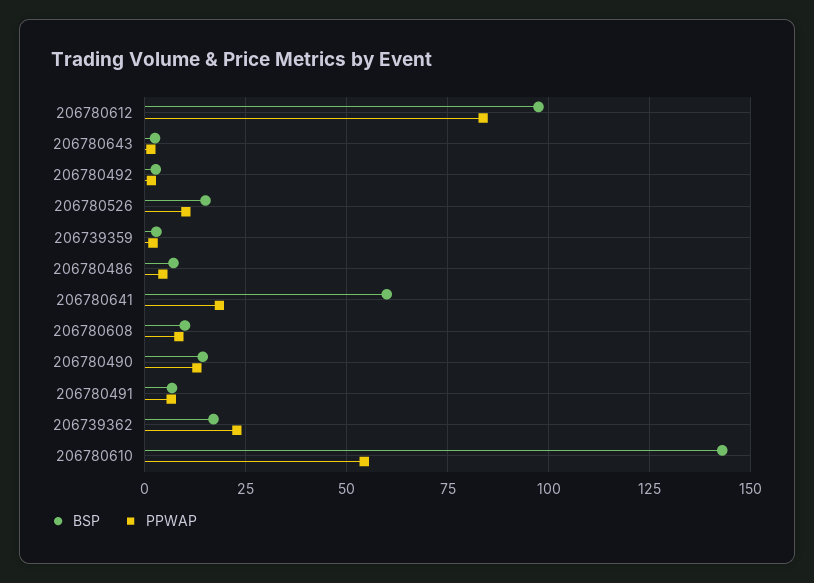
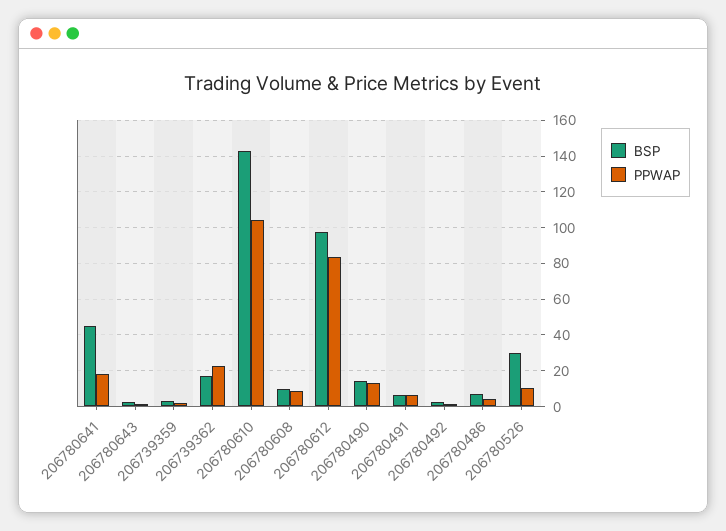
BSP, 206780526: 15 -> 30
BSP, 206780641: 60 -> 45
PPWAP, 206780610: 55 -> 105

